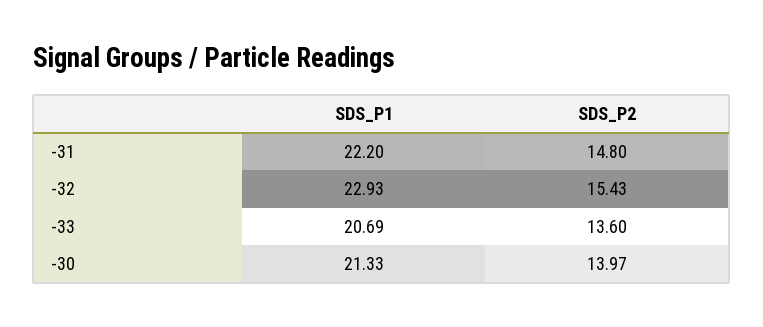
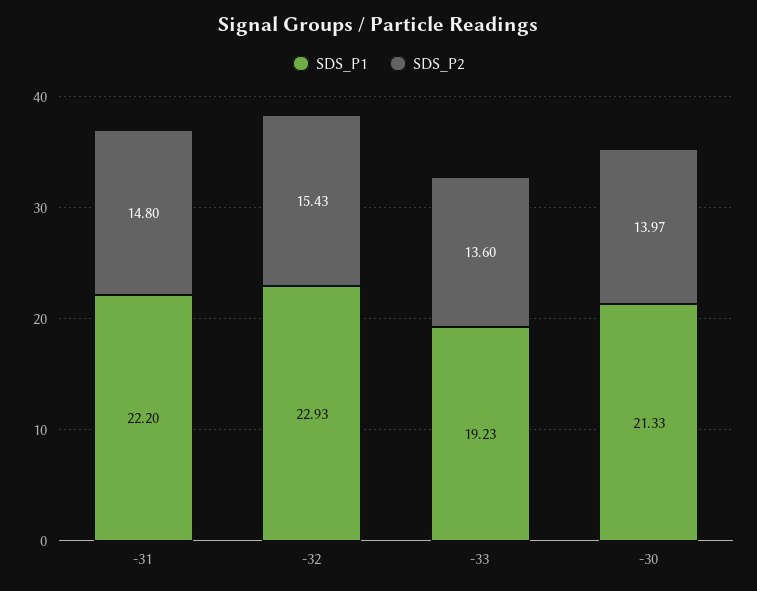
SDS_P1, -33: 20.69 -> 19.23

